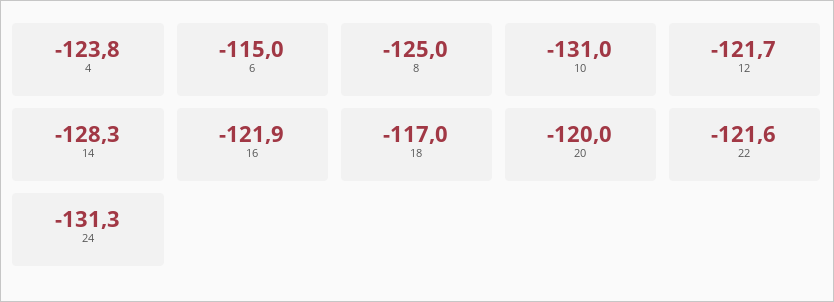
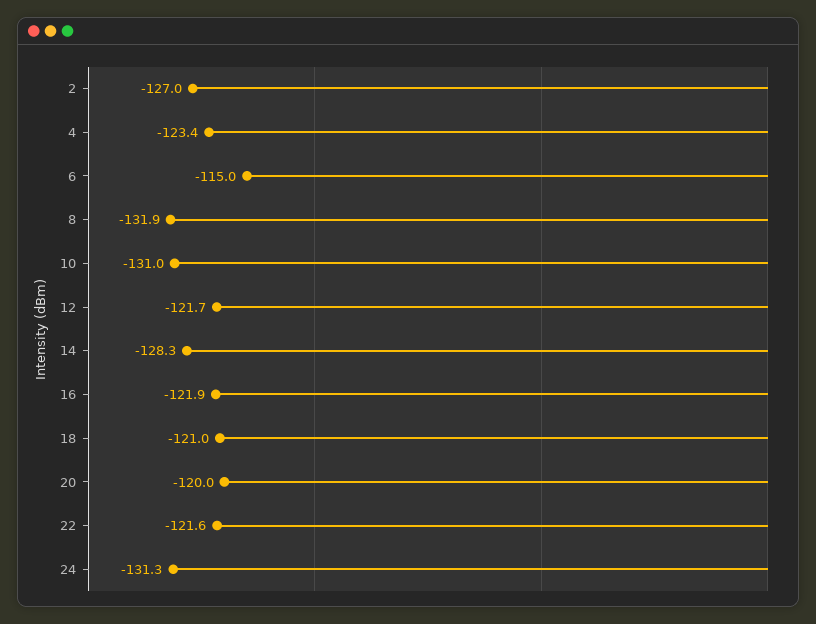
4: -123.8 -> -123.4
8: -125 -> -131.9
18: -117 -> -121
2: none -> -127

